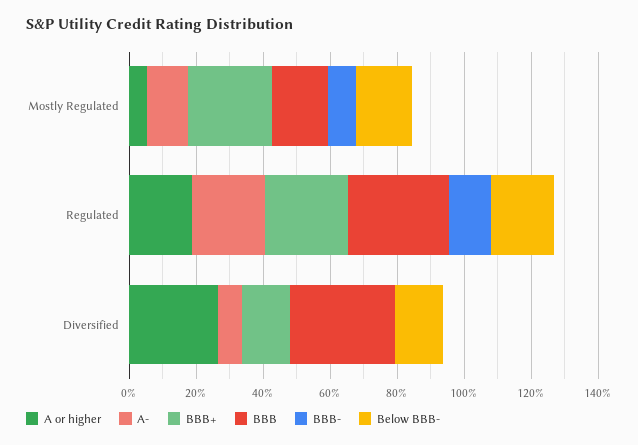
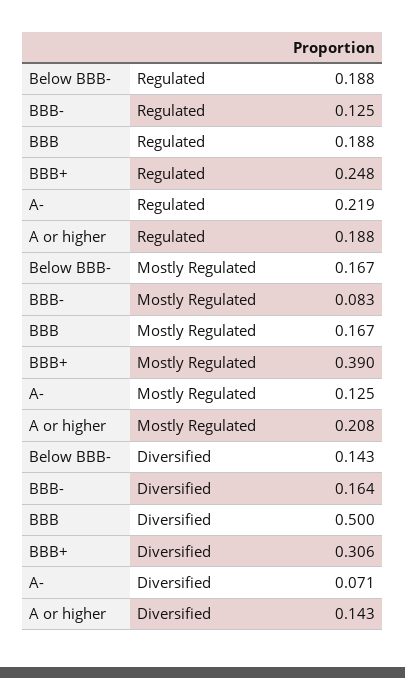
A or higher, Mostly Regulated: 0.05 -> 0.208
BBB+, Mostly Regulated: 0.25 -> 0.39
BBB, Regulated: 0.3 -> 0.188
A or higher, Diversified: 0.25 -> 0.143
BBB+, Diversified: 0.15 -> 0.306
BBB, Diversified: 0.3 -> 0.5
BBB-, Diversified: 0 -> 0.164

